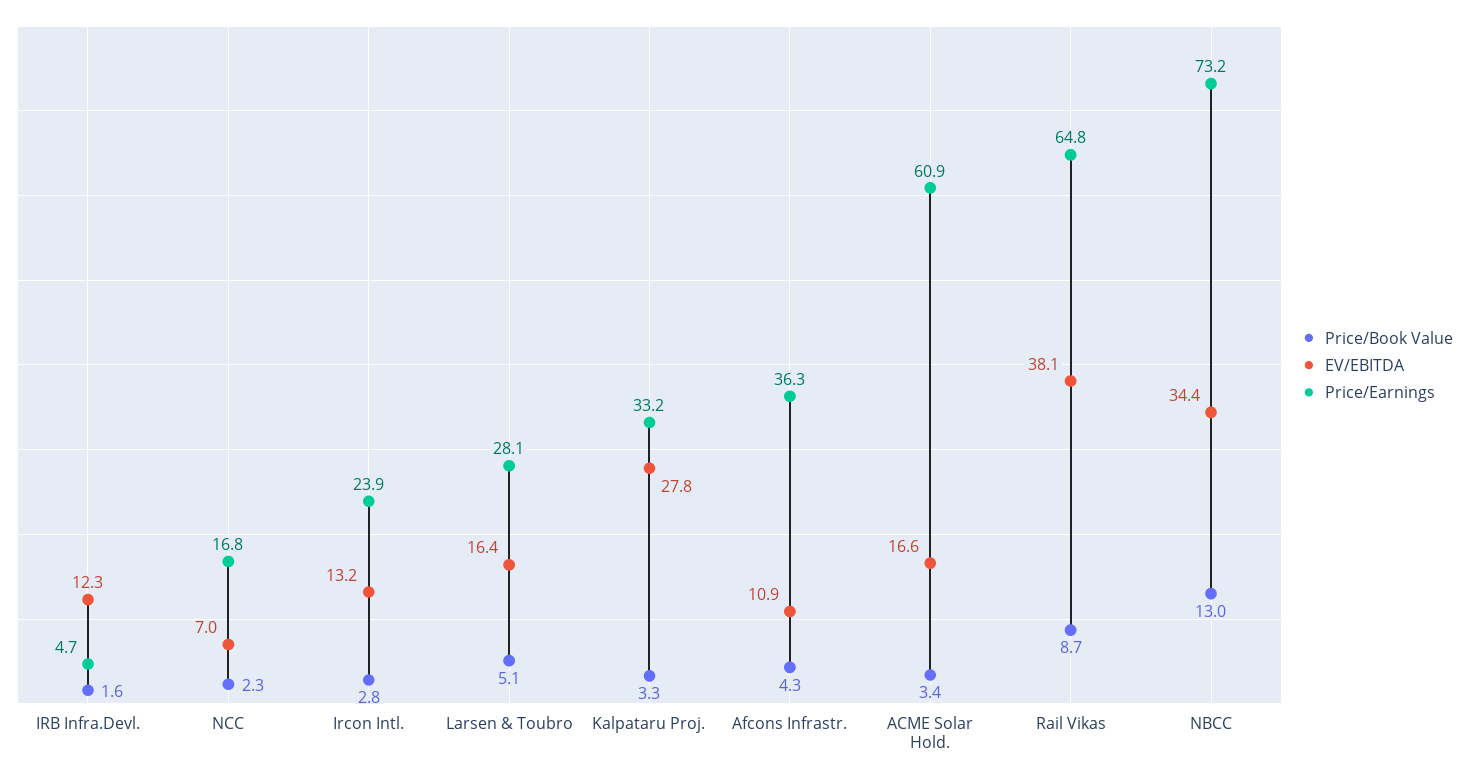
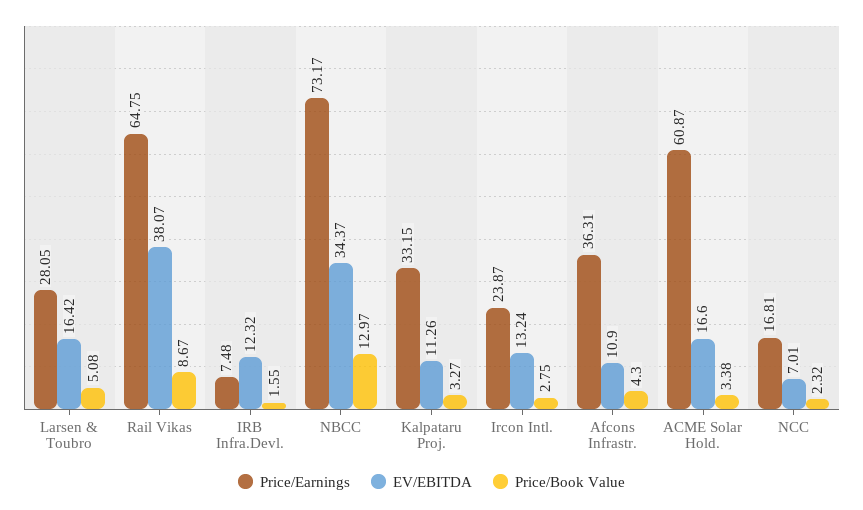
Price/Earnings, IRB Infra.Devl.: 4.7 -> 7.48
EV/EBITDA, Kalpataru Proj.: 27.8 -> 11.26

